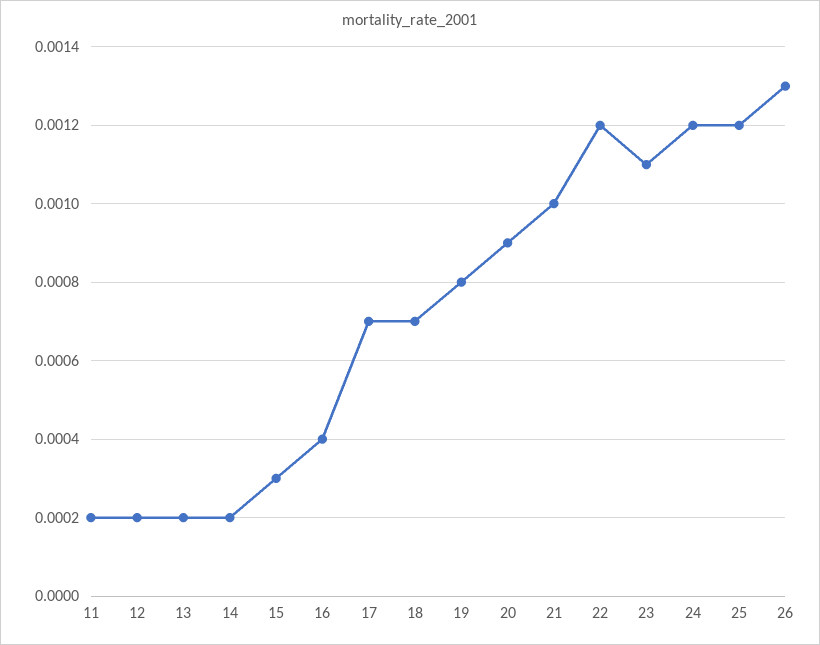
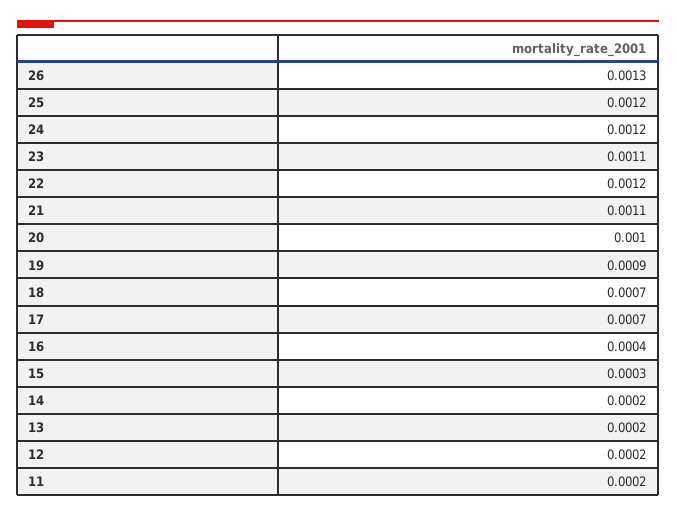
19: 0.0008 -> 0.0009
20: 0.0009 -> 0.001
21: 0.001 -> 0.0011

